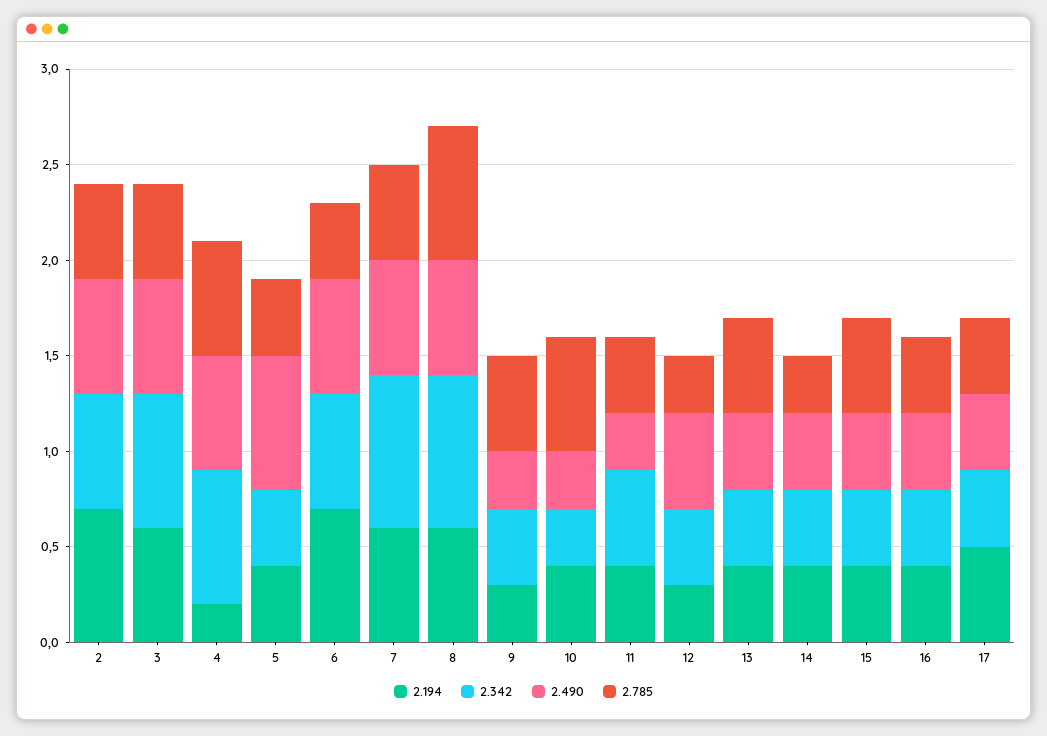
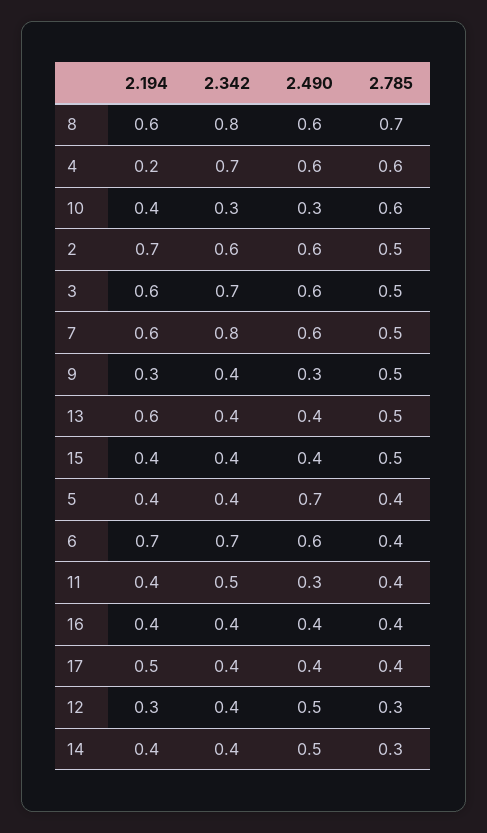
2.342, 6: 0.6 -> 0.7
2.194, 13: 0.4 -> 0.6
2.490, 14: 0.4 -> 0.5

